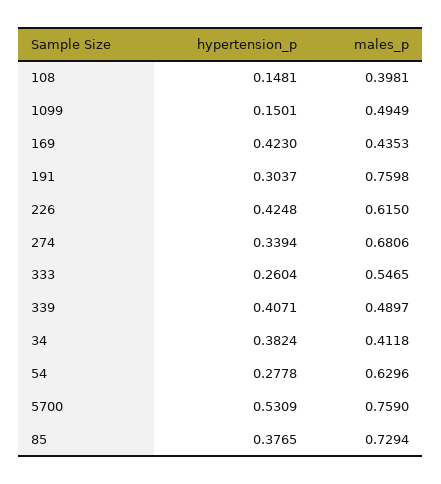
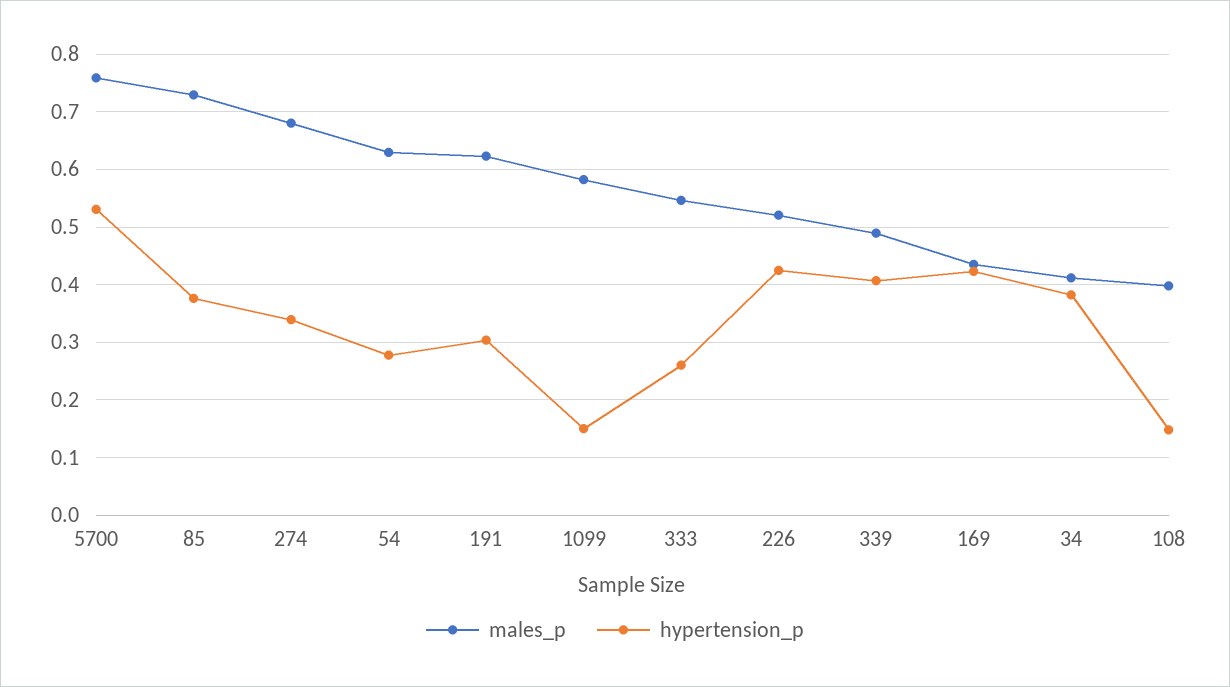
males_p, 1099: 0.4949 -> 0.58
males_p, 191: 0.7598 -> 0.62
males_p, 226: 0.615 -> 0.52

